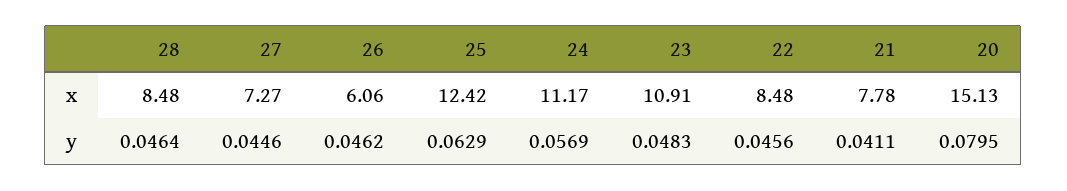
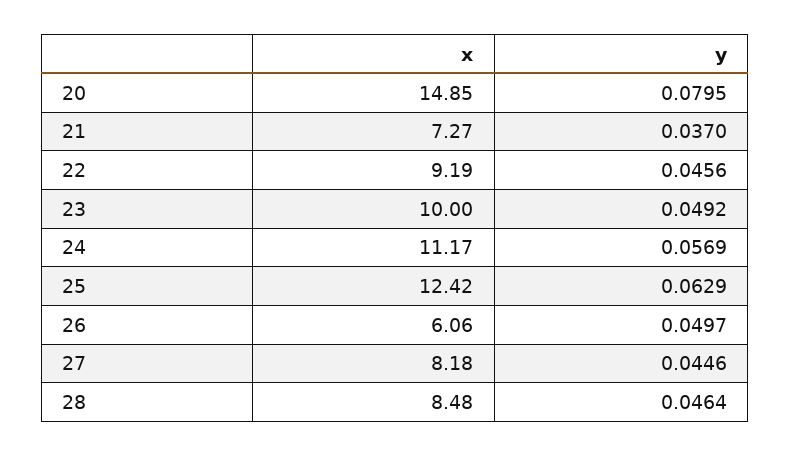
27, x: 7.27 -> 8.18
23, x: 10.91 -> 10
22, x: 8.48 -> 9.19
21, x: 7.78 -> 7.27
20, x: 15.13 -> 14.85
26, y: 0.0462 -> 0.0497
23, y: 0.0483 -> 0.0492
21, y: 0.0411 -> 0.037

